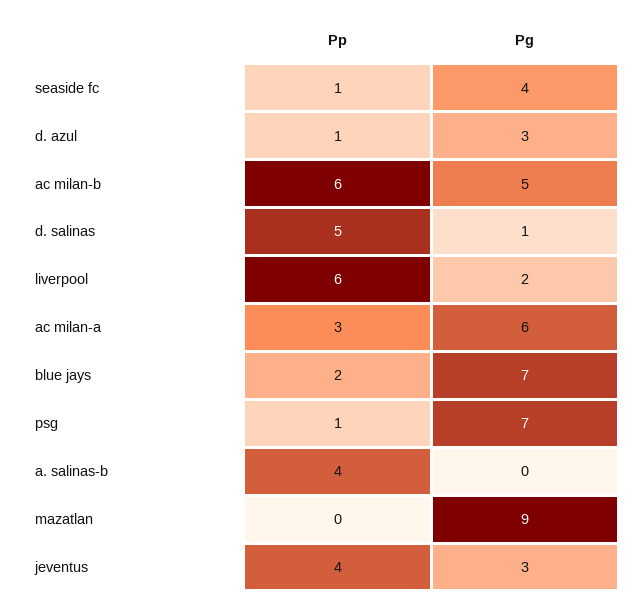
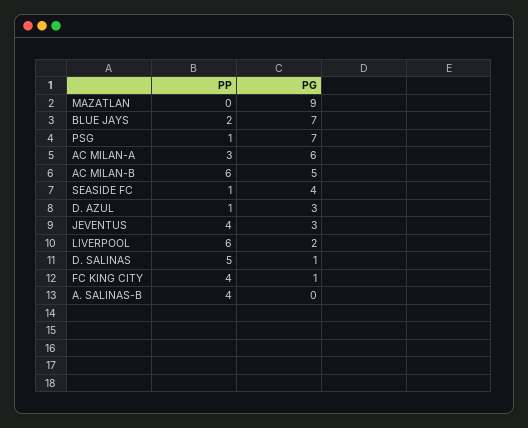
Pp, FC KING CITY: none -> 4
Pg, FC KING CITY: none -> 1

